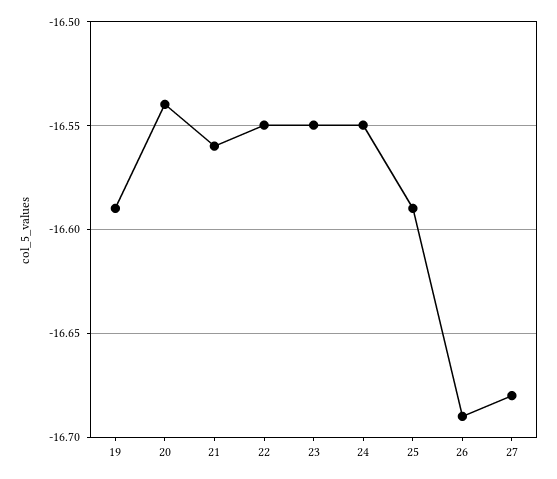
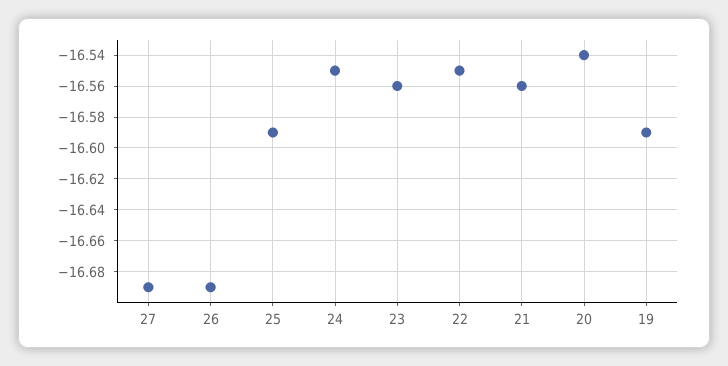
23: -16.55 -> -16.56
27: -16.68 -> -16.69

